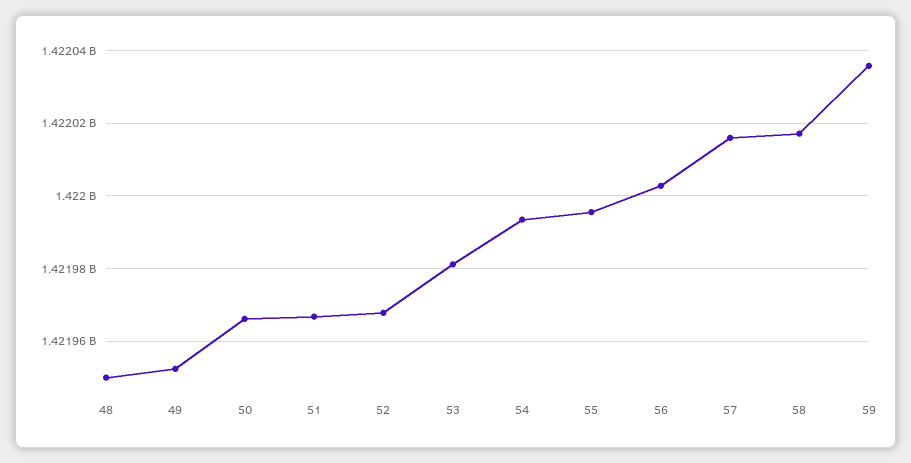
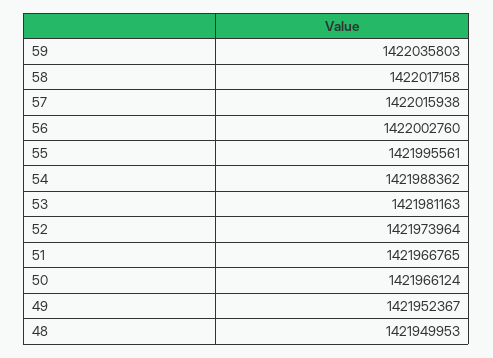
52: 1421968000 -> 1421973964
54: 1421994000 -> 1421988362

